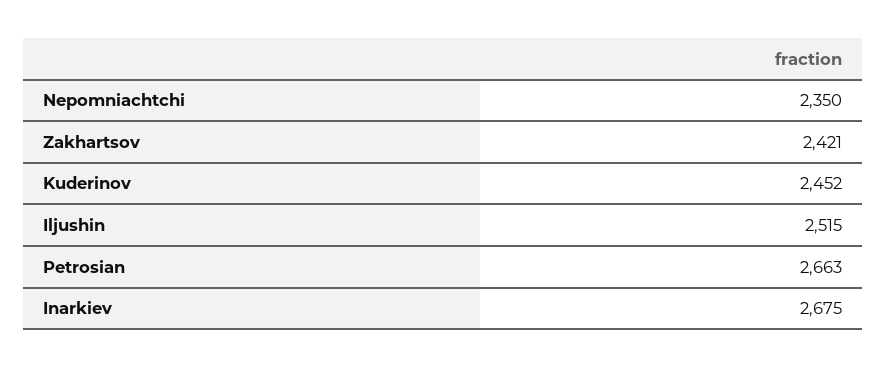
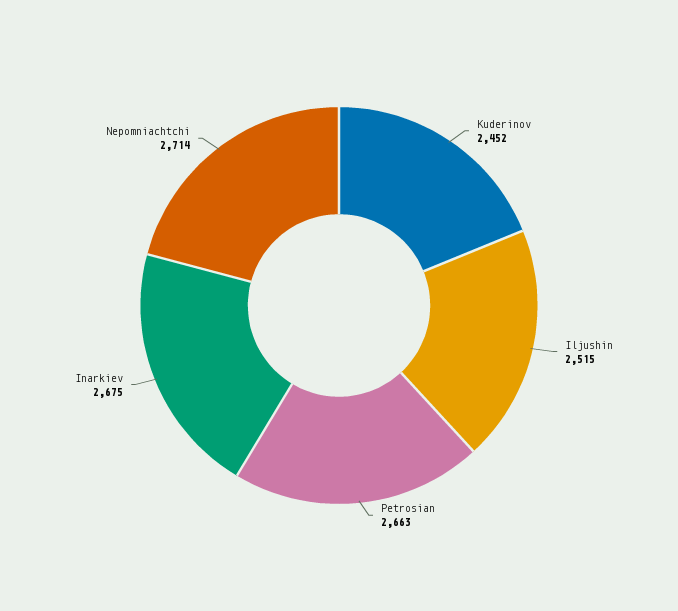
Nepomniachtchi: 2350 -> 2714
Zakhartsov: 2421 -> none

